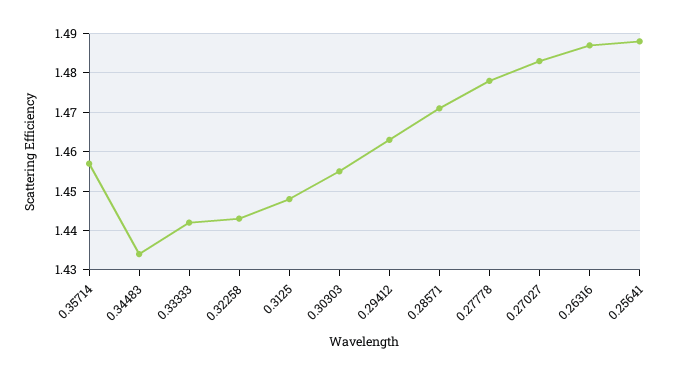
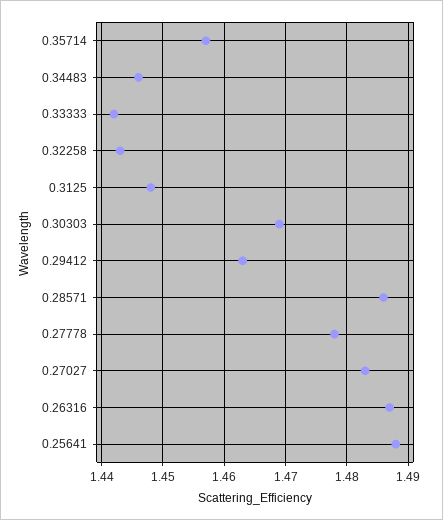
0.34483: 1.435 -> 1.446
0.30303: 1.455 -> 1.469
0.28571: 1.47 -> 1.486

